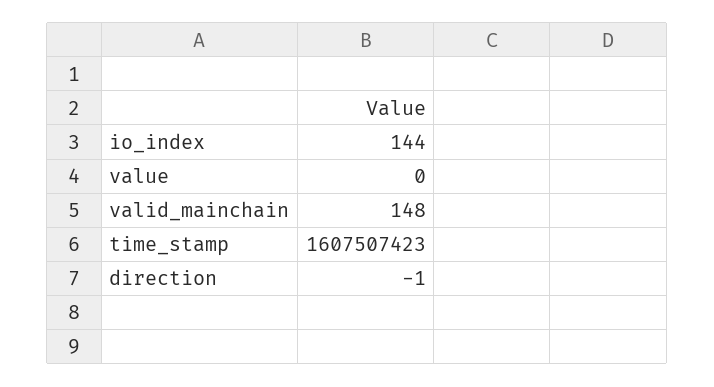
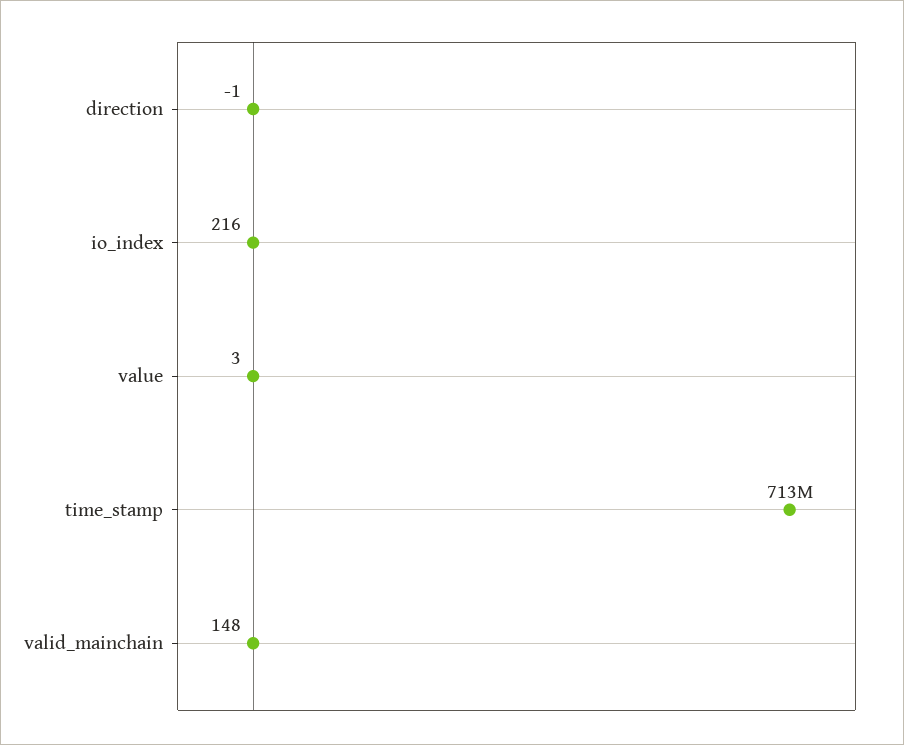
io_index: 144 -> 216
value: 0 -> 3
time_stamp: 1607507423 -> 713000000

